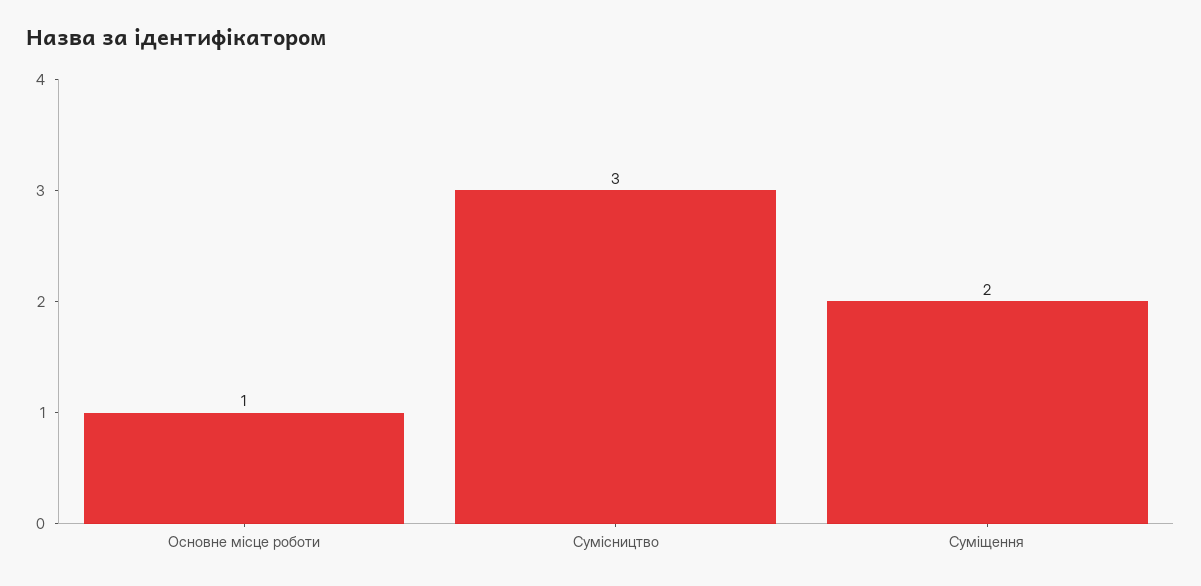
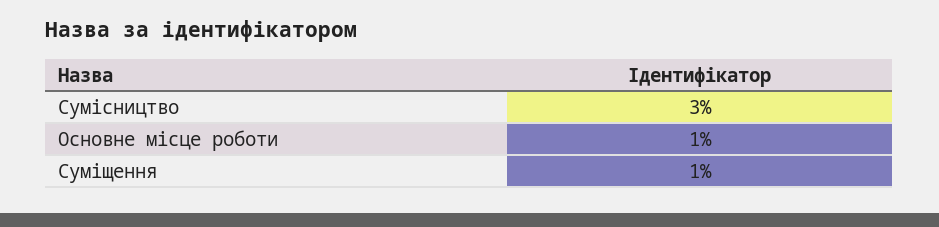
Суміщення: 2 -> 1

